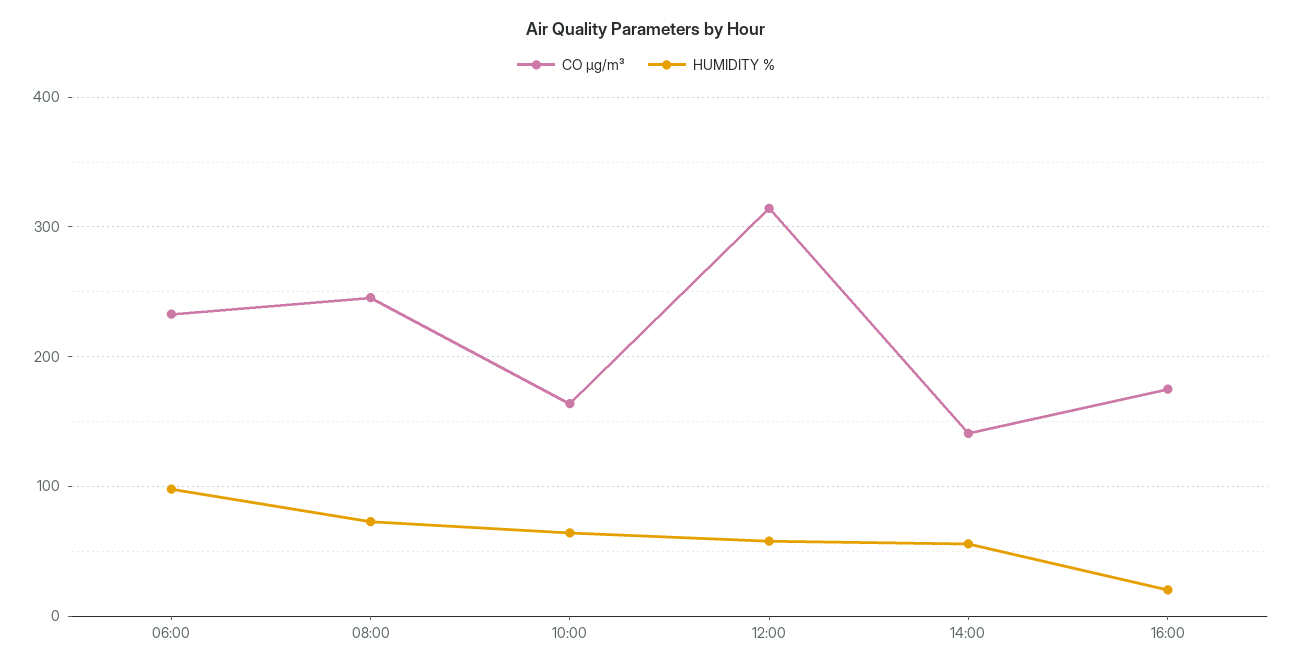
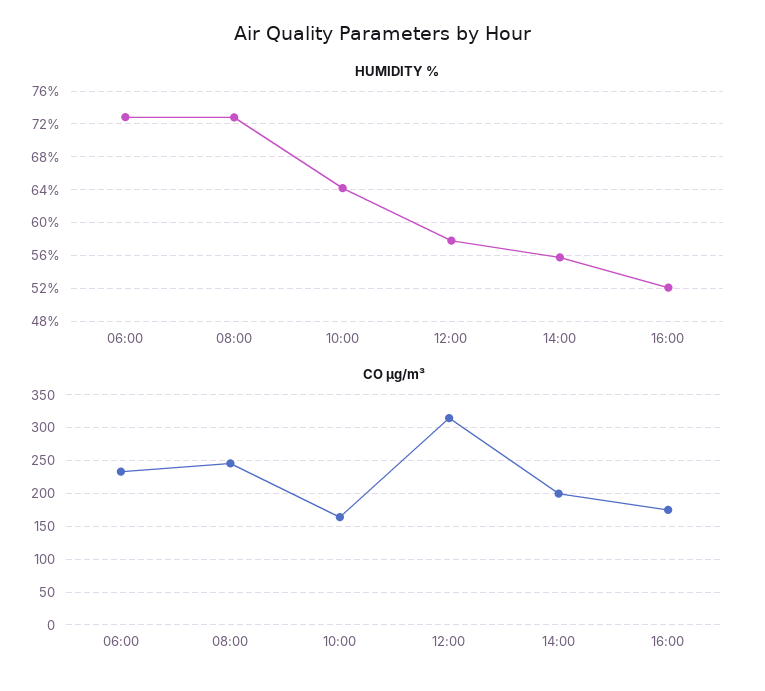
HUMIDITY %, 06:00: 100 -> 73
CO µg/m³, 14:00: 140 -> 200
HUMIDITY %, 16:00: 20 -> 52

